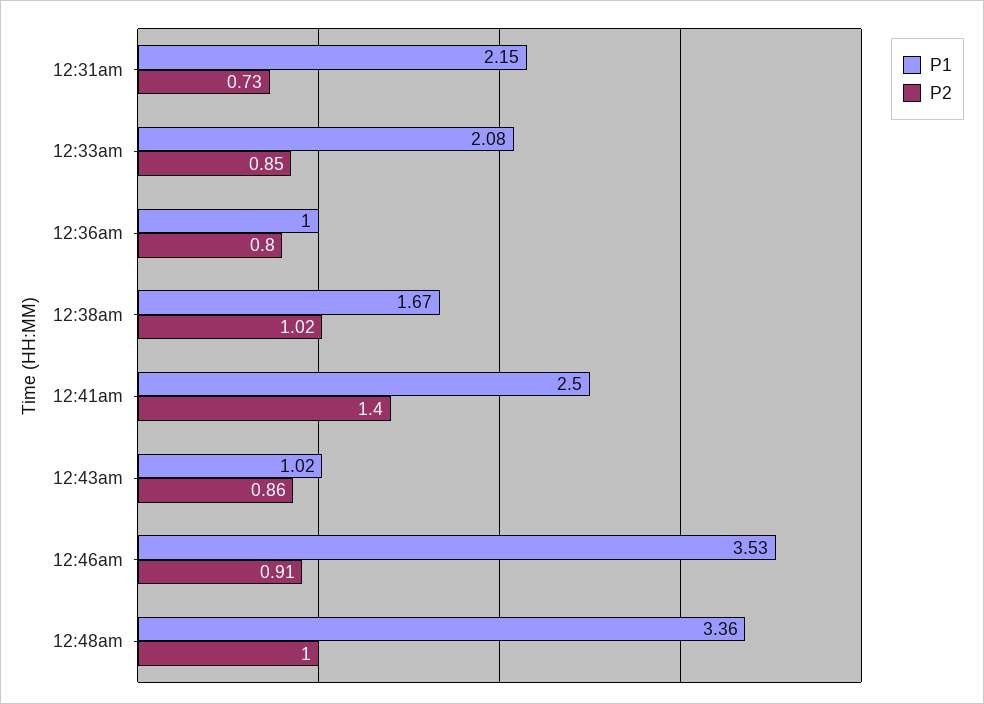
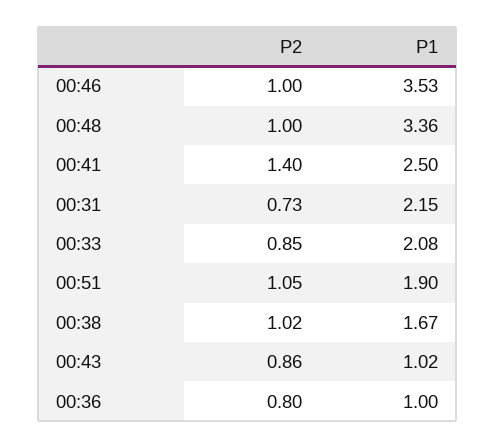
P2, 12:46am: 0.91 -> 1
P2, 00:51: none -> 1.05
P1, 00:51: none -> 1.9

